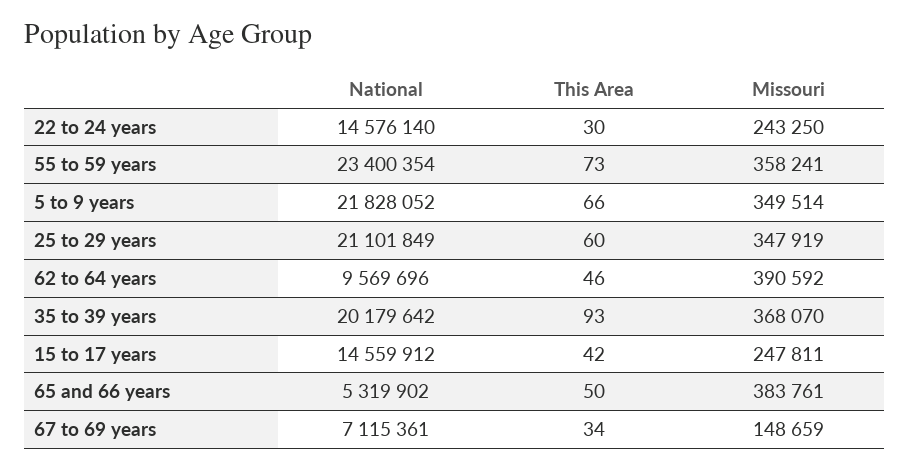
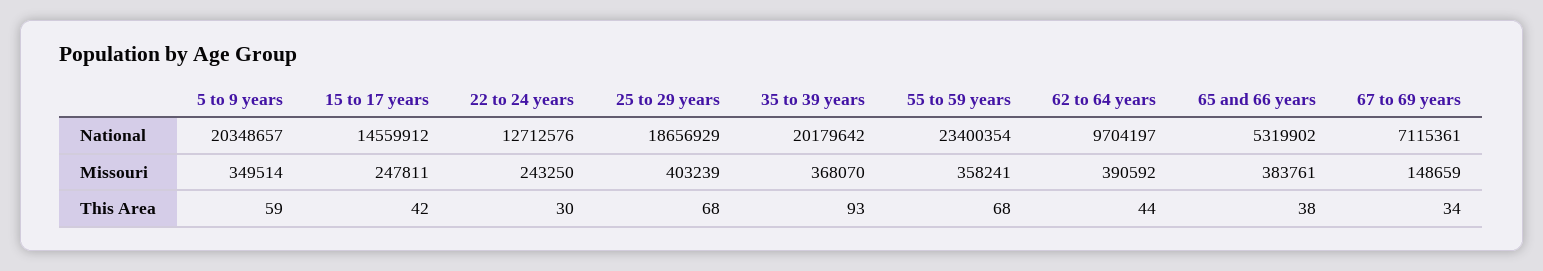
National, 22 to 24 years: 14576140 -> 12712576
This Area, 55 to 59 years: 73 -> 68
National, 5 to 9 years: 21828052 -> 20348657
This Area, 5 to 9 years: 66 -> 59
National, 25 to 29 years: 21101849 -> 18656929
This Area, 25 to 29 years: 60 -> 68
Missouri, 25 to 29 years: 347919 -> 403239
National, 62 to 64 years: 9569696 -> 9704197
This Area, 62 to 64 years: 46 -> 44
This Area, 65 and 66 years: 50 -> 38

